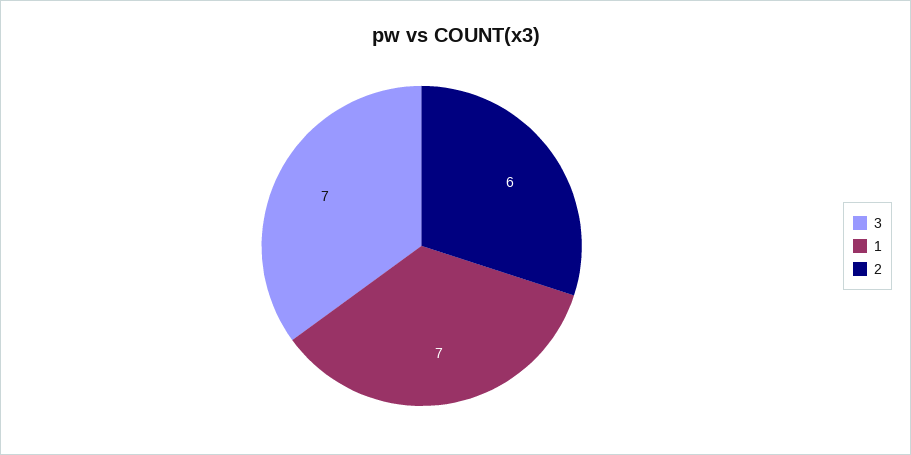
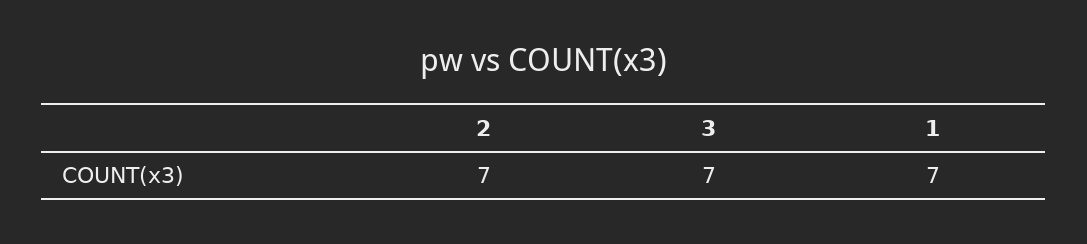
2: 6 -> 7

